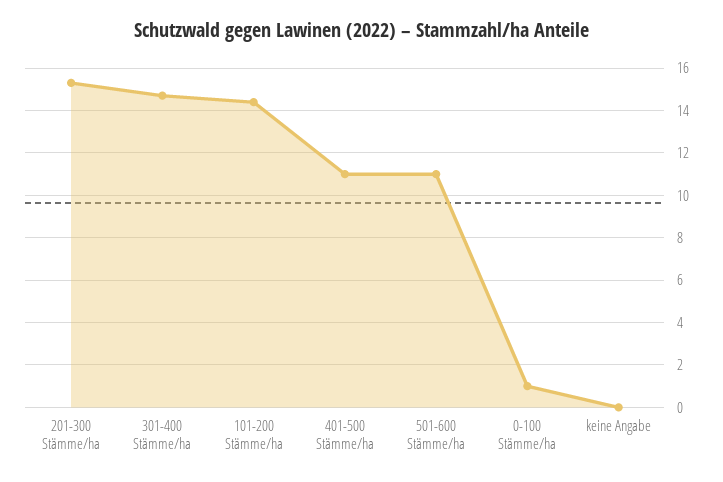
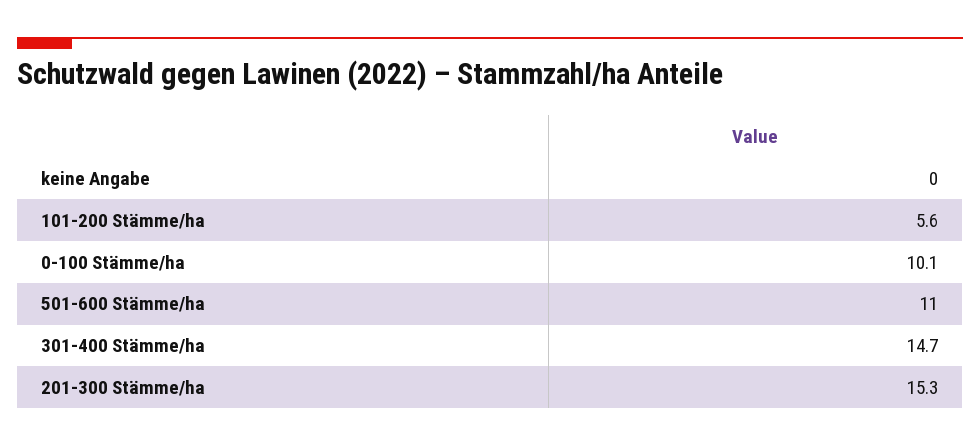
101-200 Stämme/ha: 14.5 -> 5.6
401-500 Stämme/ha: 11 -> none
0-100 Stämme/ha: 1 -> 10.1

